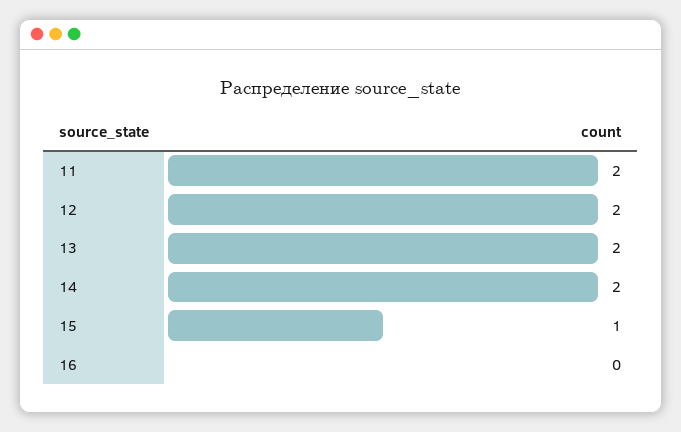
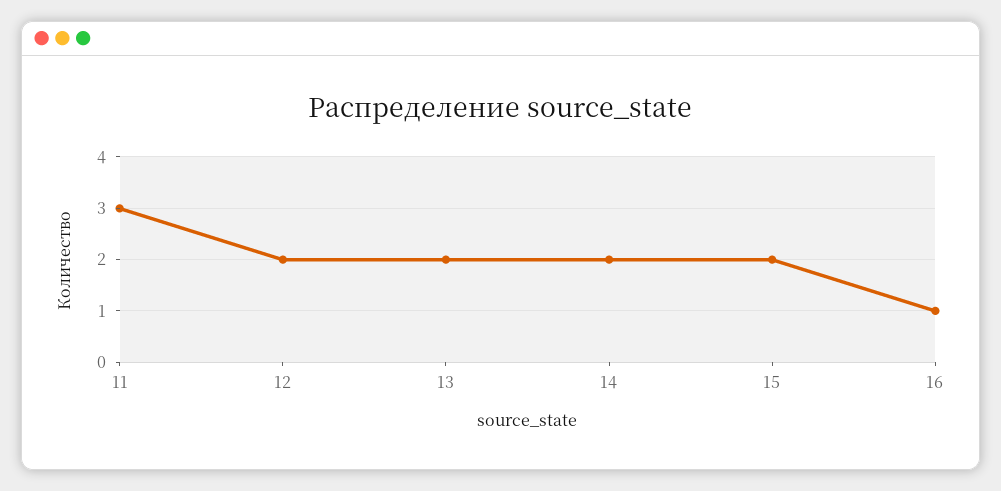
11: 2 -> 3
15: 1 -> 2
16: 0 -> 1

